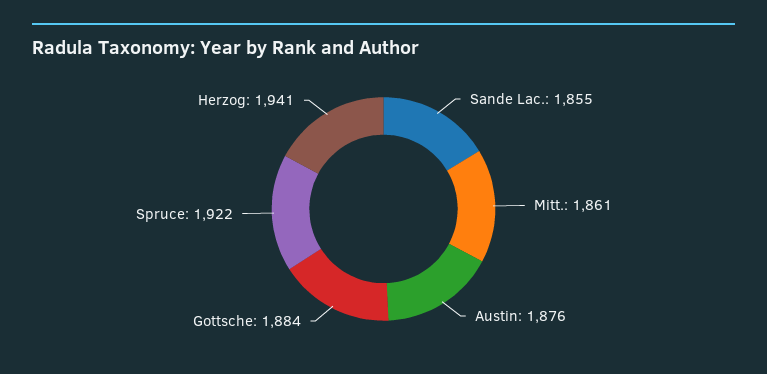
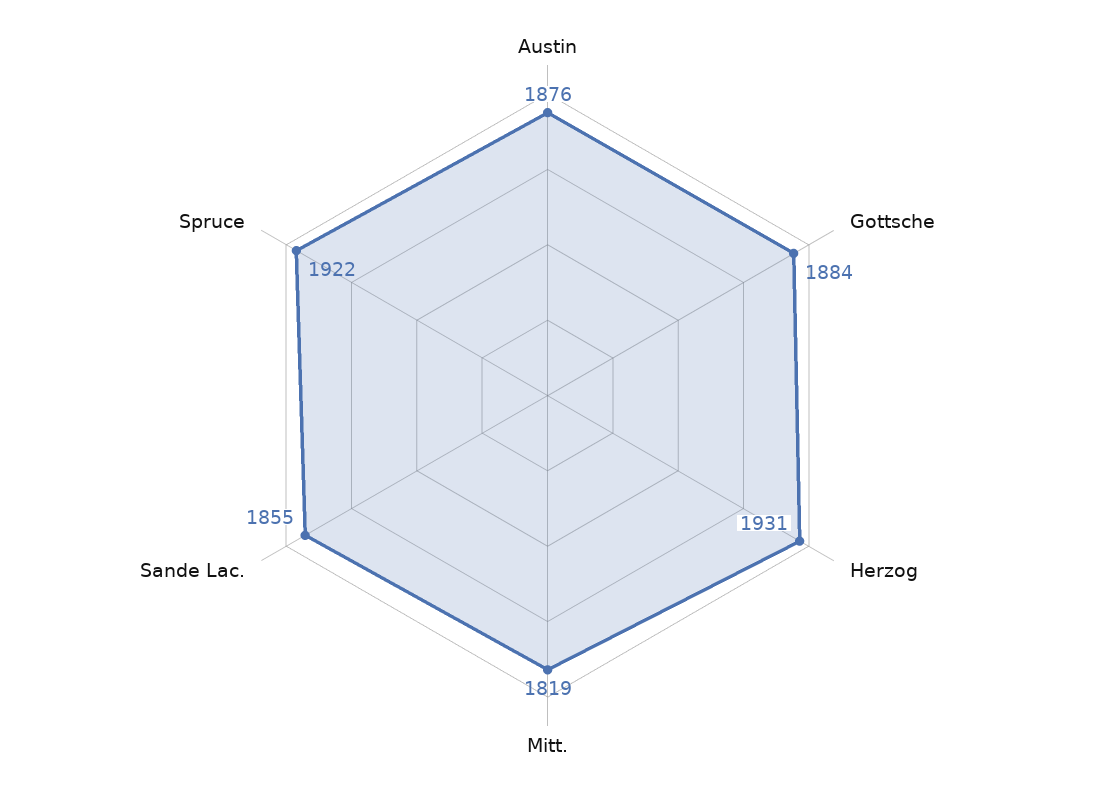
Mitt.: 1861 -> 1819
Herzog: 1941 -> 1931

